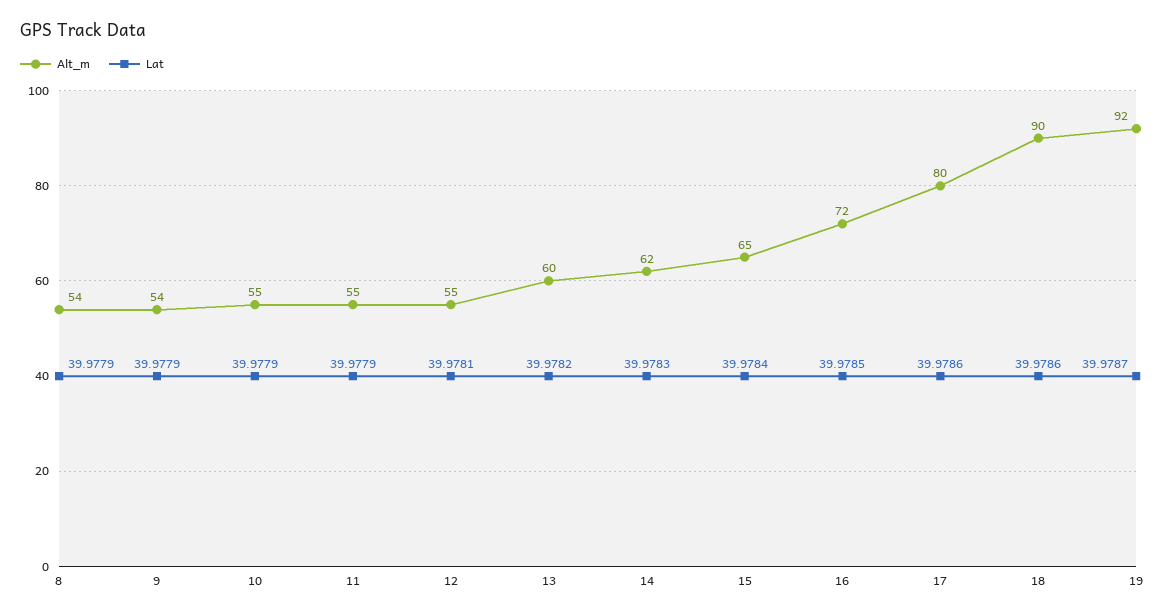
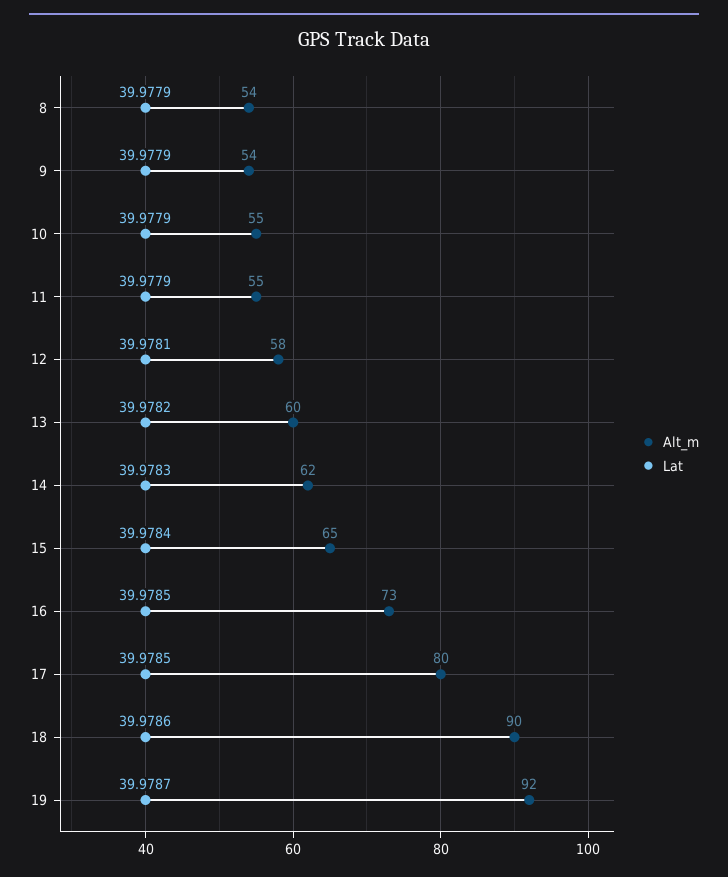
Alt_m, 12: 55 -> 58
Alt_m, 16: 72 -> 73
Lat, 17: 39.9786 -> 39.9785

